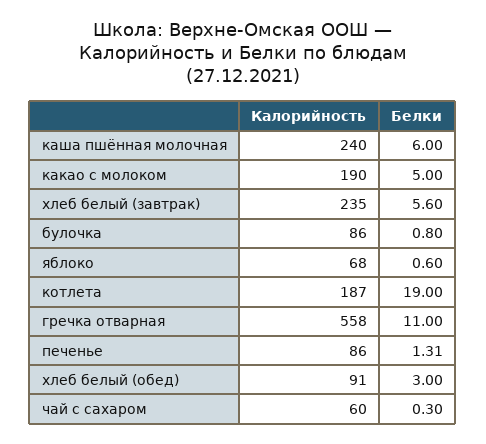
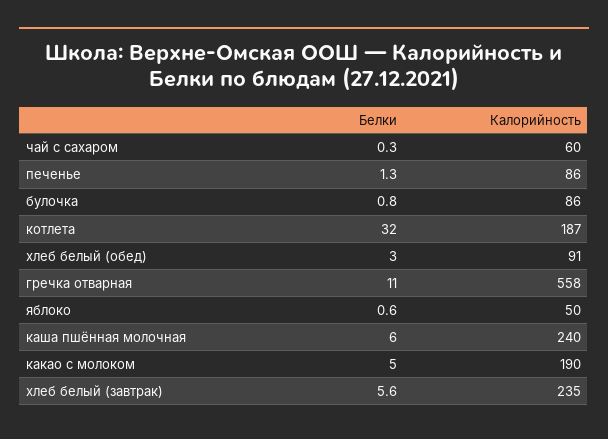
Калорийность, яблоко: 68 -> 50
Белки, котлета: 19 -> 32

